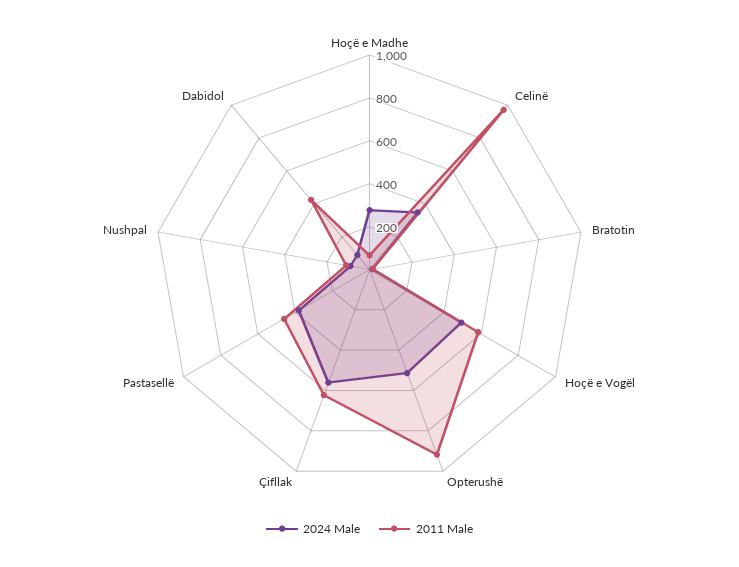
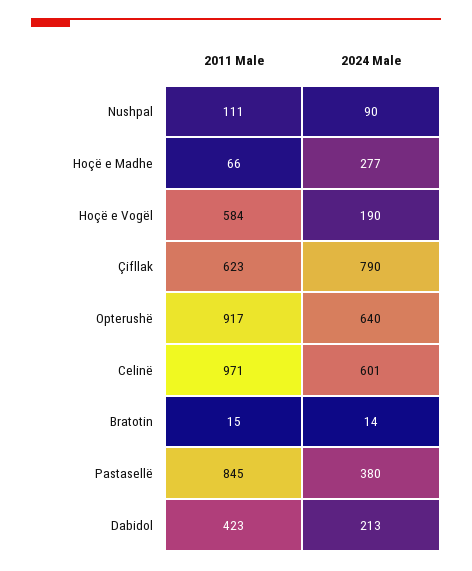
2024 Male, Celinë: 350 -> 601
2024 Male, Hoçë e Vogël: 500 -> 190
2024 Male, Opterushë: 500 -> 640
2024 Male, Çifllak: 550 -> 790
2011 Male, Pastasellë: 450 -> 845
2024 Male, Dabidol: 100 -> 213

